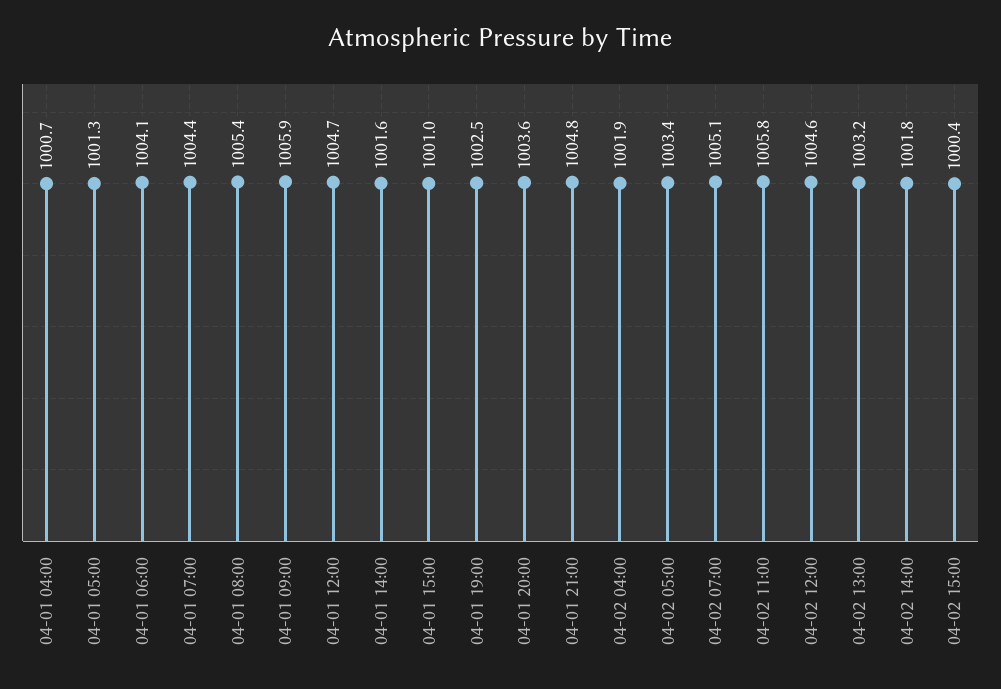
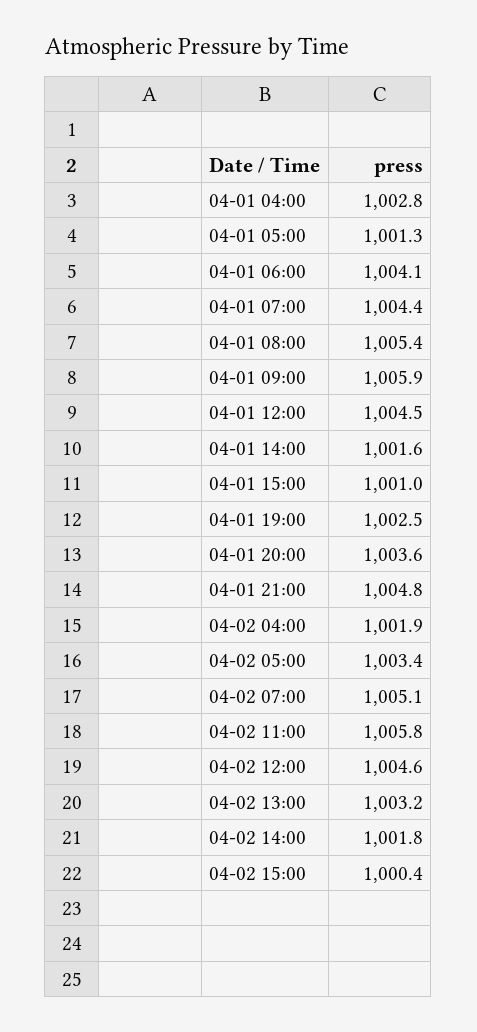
04-01 04:00: 1000.7 -> 1002.8
04-01 12:00: 1004.7 -> 1004.5

